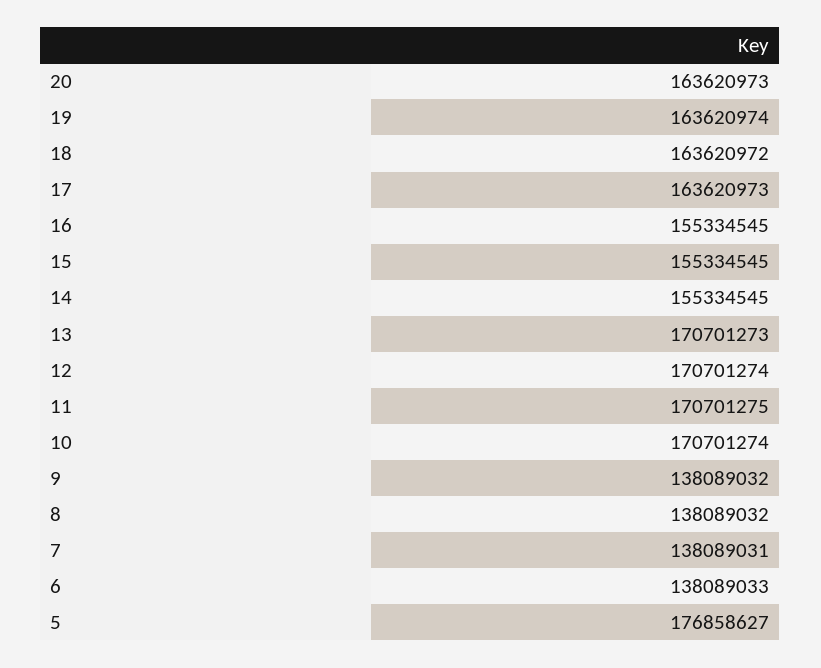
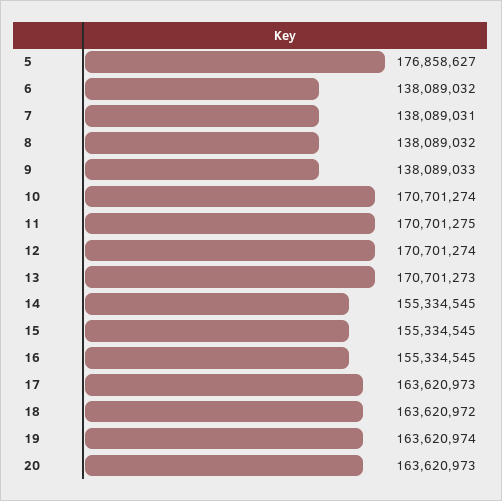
9: 138089032 -> 138089033
6: 138089033 -> 138089032

